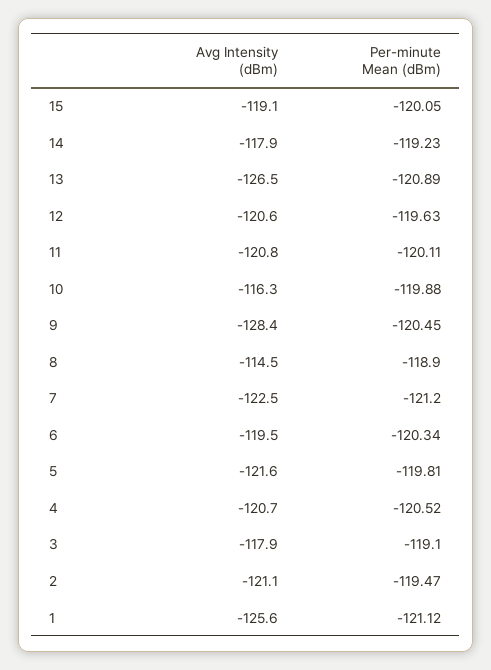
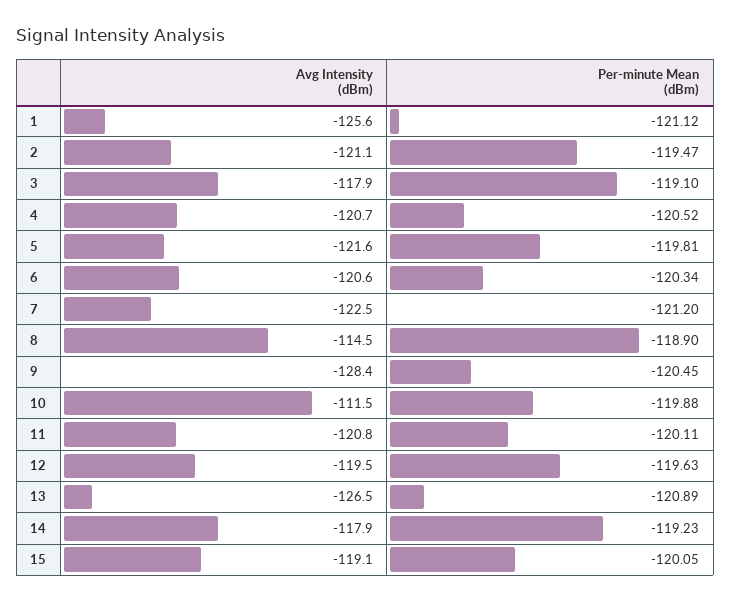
Avg Intensity (dBm), 12: -120.6 -> -119.5
Avg Intensity (dBm), 10: -116.3 -> -111.5
Avg Intensity (dBm), 6: -119.5 -> -120.6

